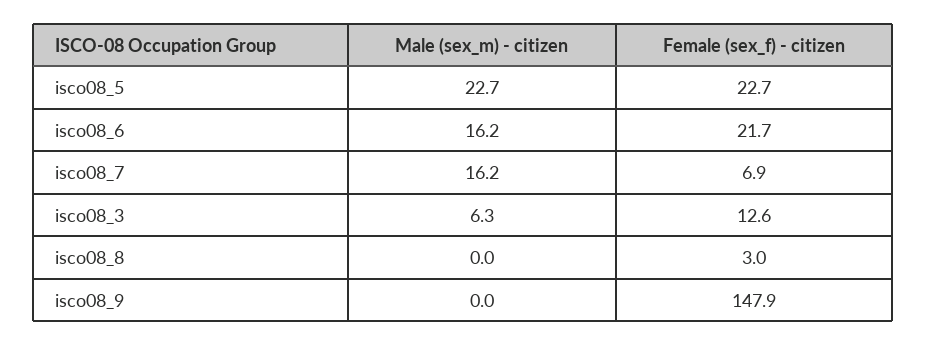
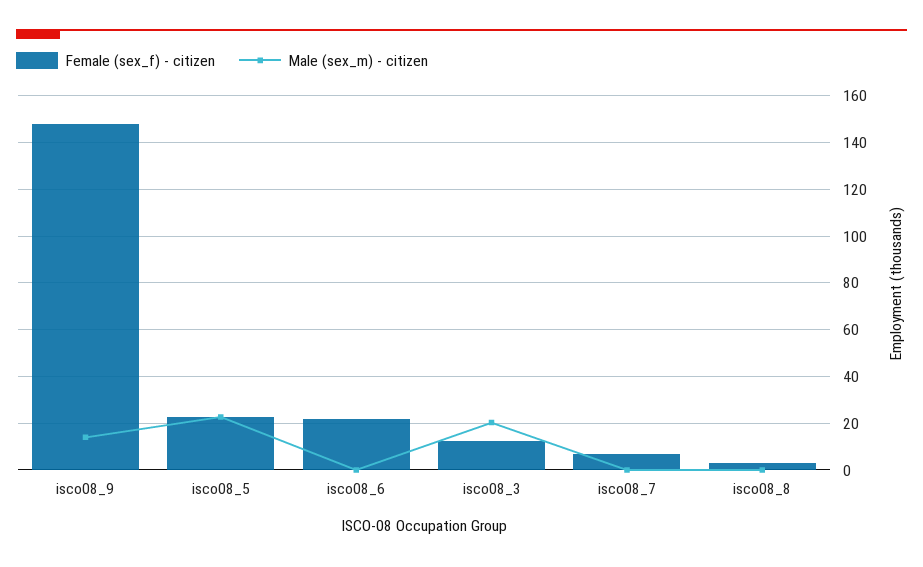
Male (sex_m) - citizen, isco08_6: 16.2 -> 0
Male (sex_m) - citizen, isco08_7: 16.2 -> 0
Male (sex_m) - citizen, isco08_3: 6.3 -> 20
Male (sex_m) - citizen, isco08_9: 0 -> 15

